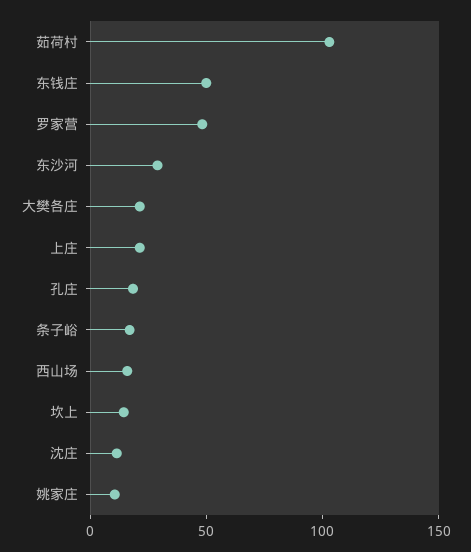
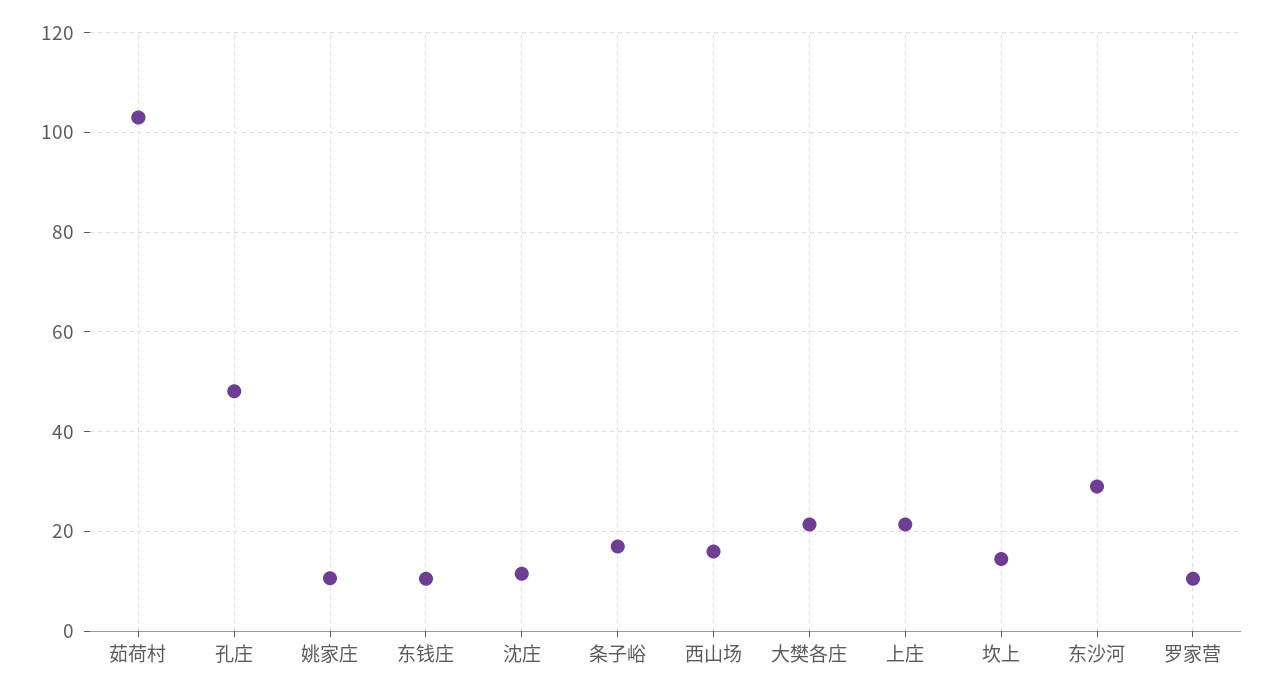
东钱庄: 50 -> 10
罗家营: 50 -> 10
孔庄: 20 -> 48

